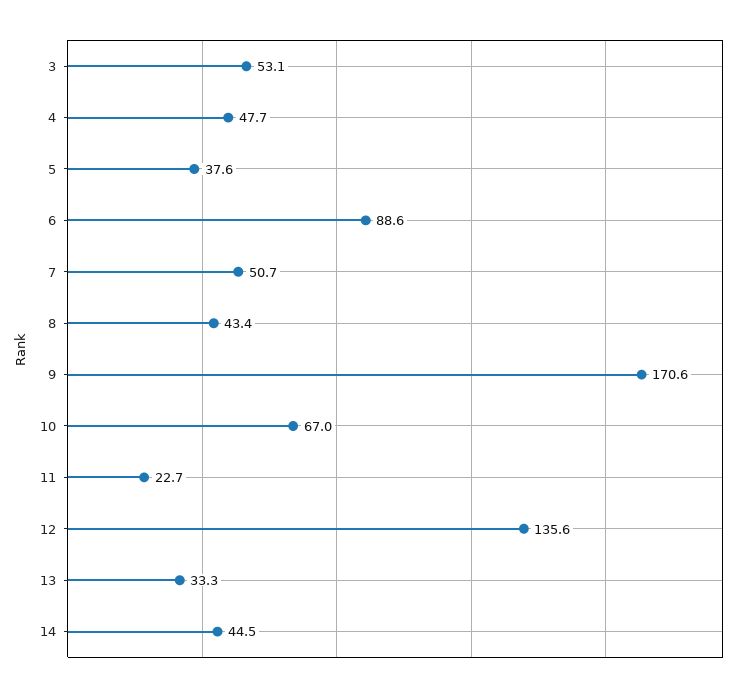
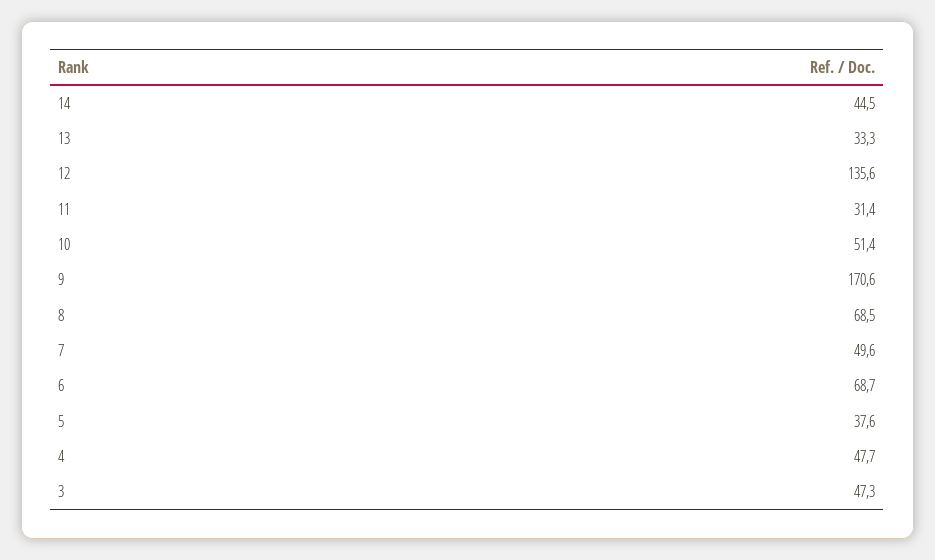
3: 53.1 -> 47.3
6: 88.6 -> 68.7
7: 50.7 -> 49.6
8: 43.4 -> 68.5
10: 67 -> 51.4
11: 22.7 -> 31.4

